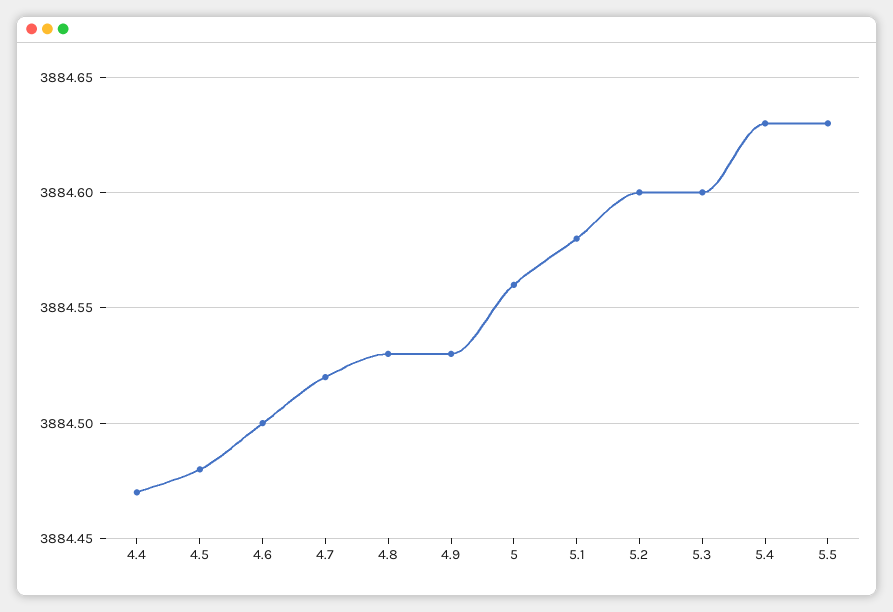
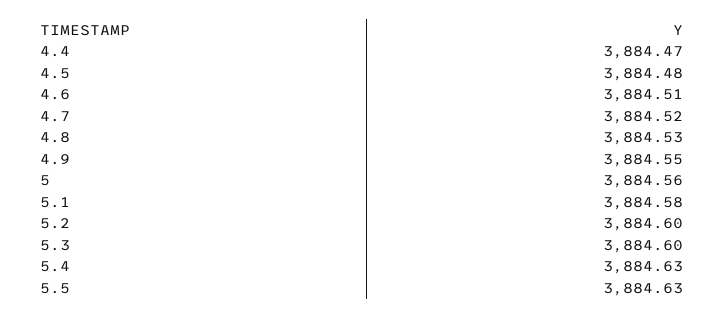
4.6: 3884.5 -> 3884.51
4.9: 3884.53 -> 3884.55

